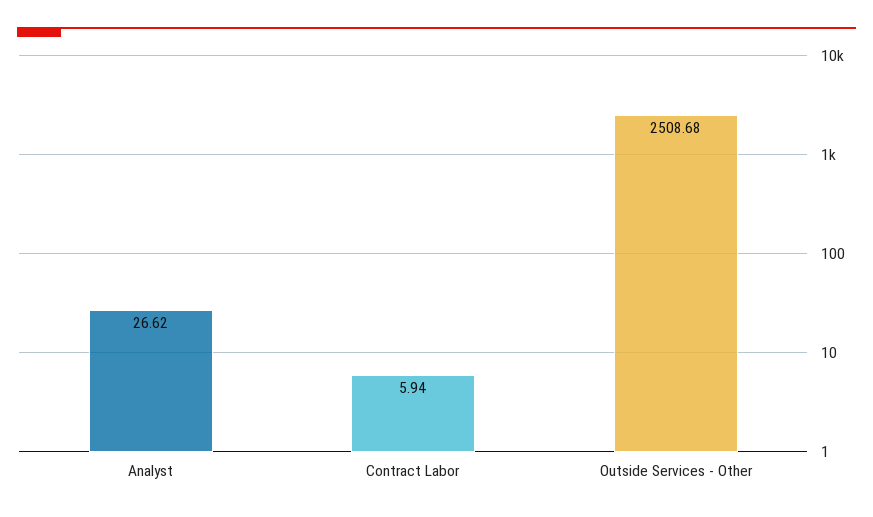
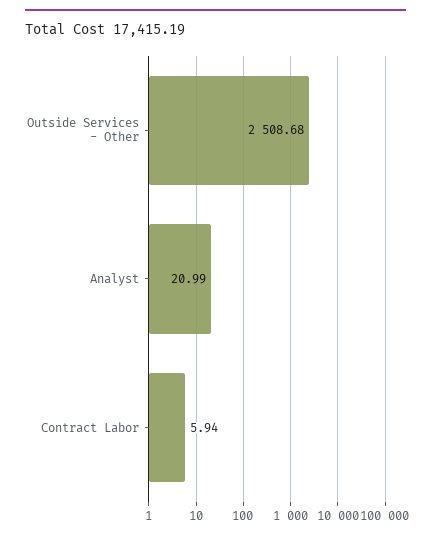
Analyst: 26.62 -> 20.99

